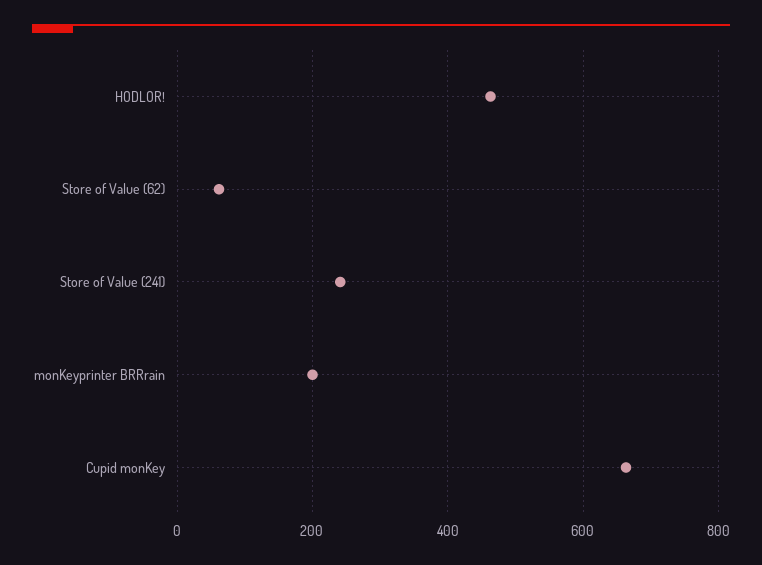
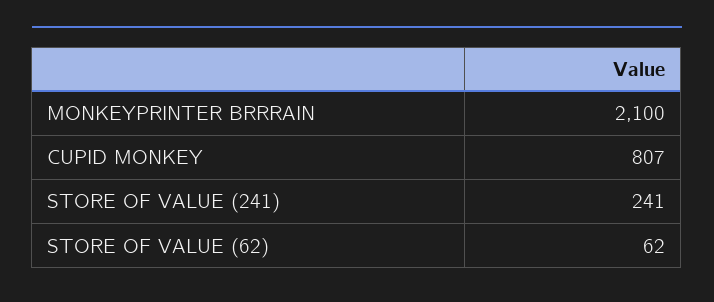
HODLOR!: 460 -> none
monKeyprinter BRRrain: 200 -> 2100
Cupid monKey: 660 -> 807

